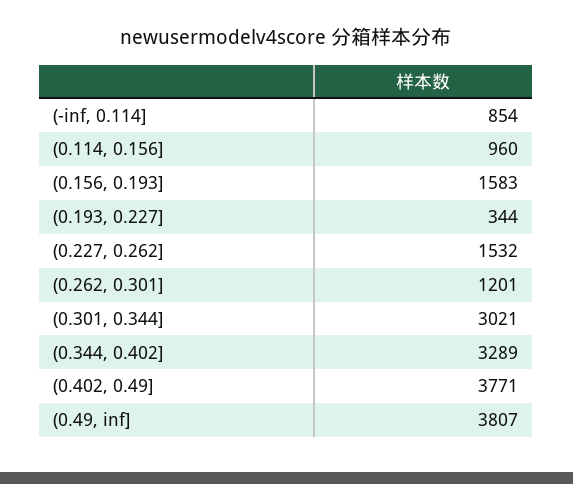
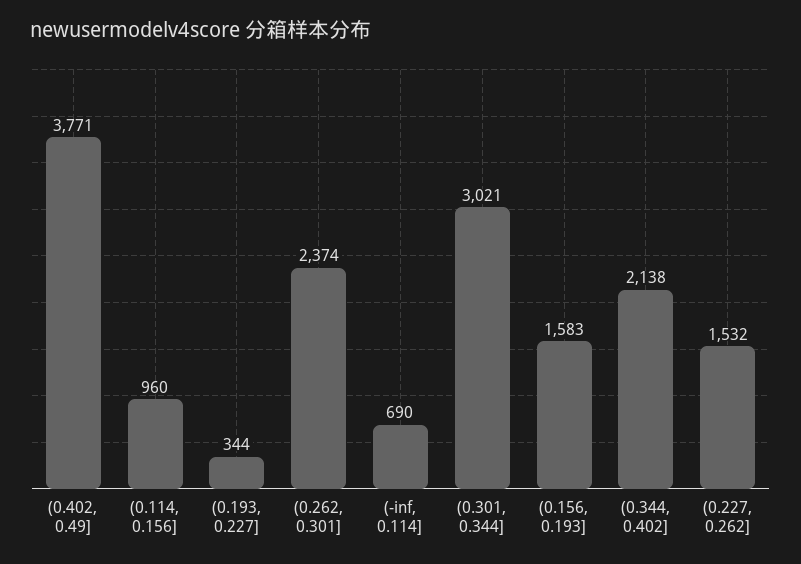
(-inf, 0.114]: 854 -> 690
(0.262, 0.301]: 1201 -> 2374
(0.344, 0.402]: 3289 -> 2138
(0.49, inf]: 3807 -> none

